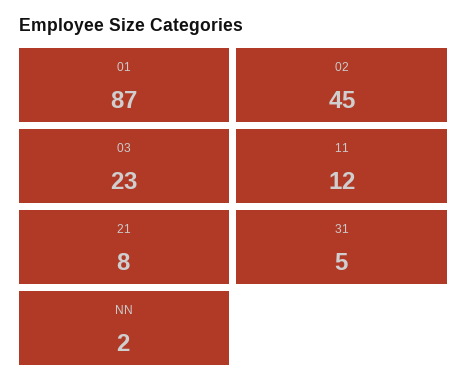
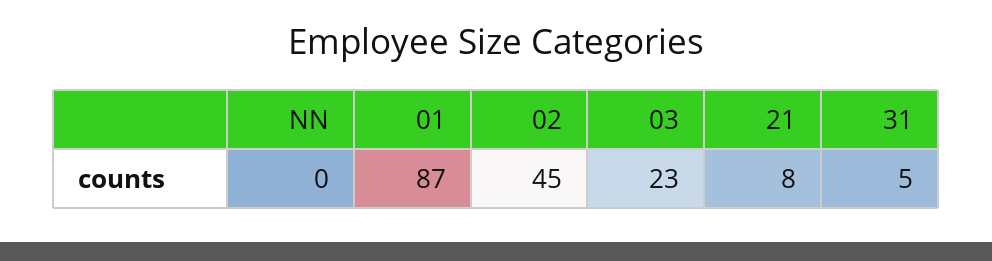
11: 12 -> none
NN: 2 -> 0

